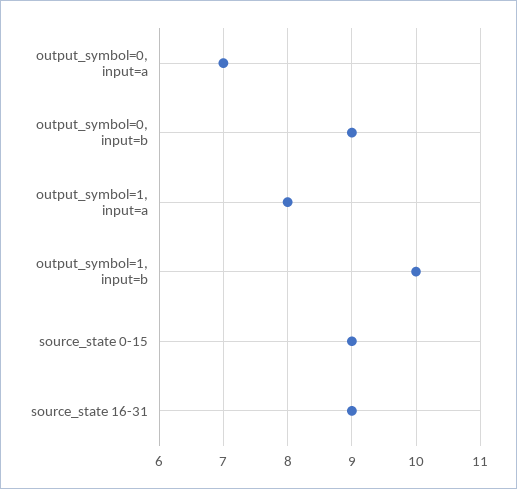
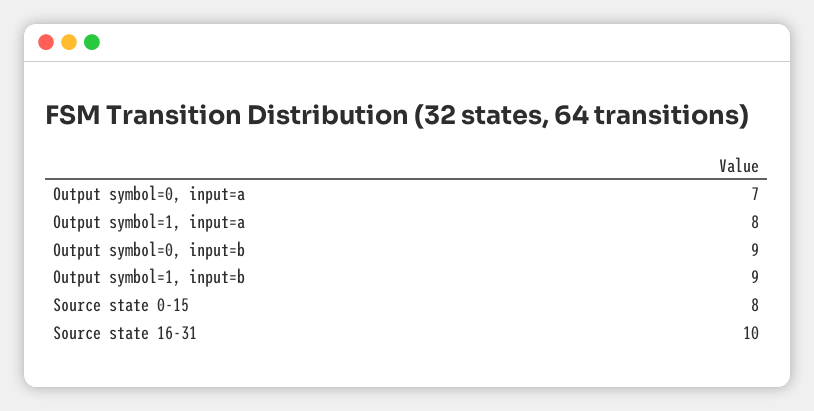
output_symbol=1, input=b: 10 -> 9
source_state 0-15: 9 -> 8
source_state 16-31: 9 -> 10

